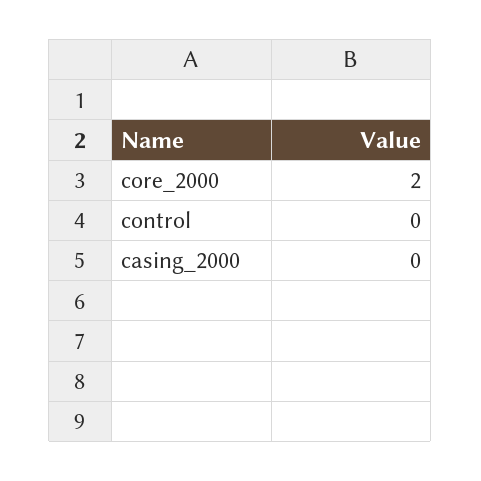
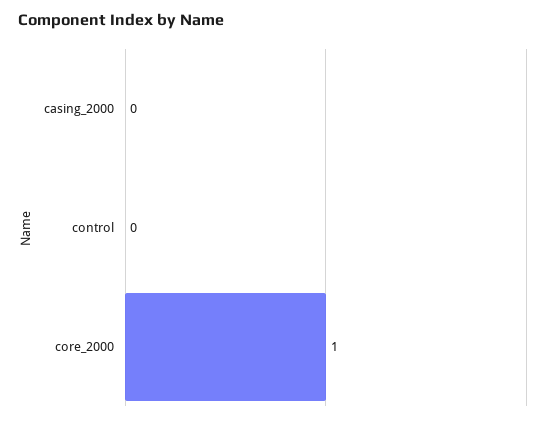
core_2000: 2 -> 1

